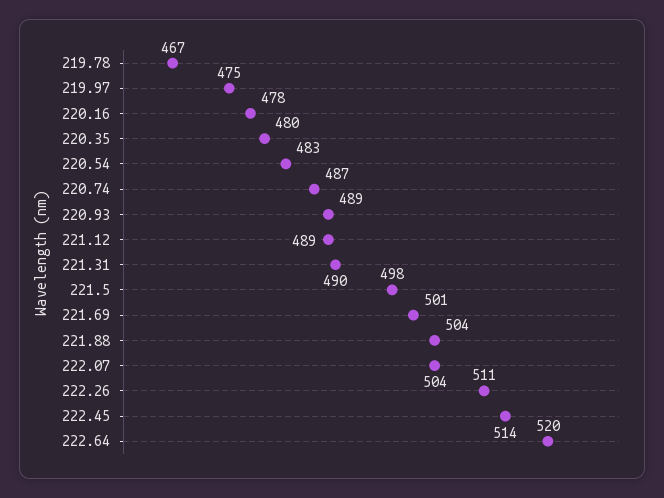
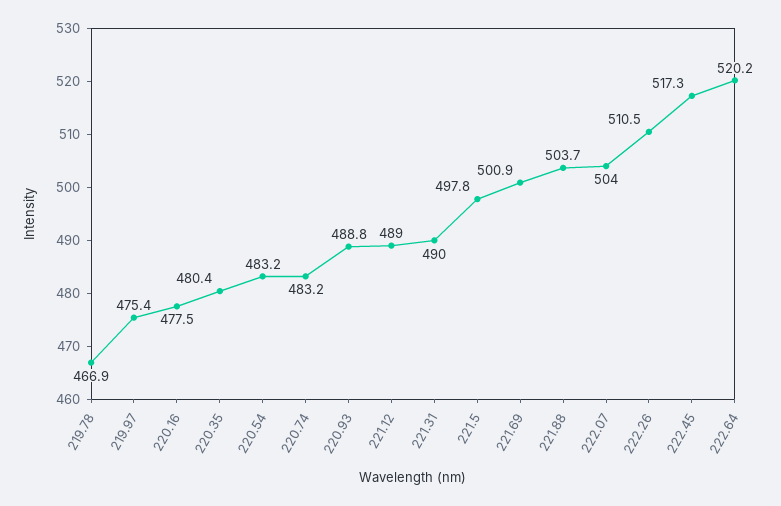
220.74: 487 -> 483.2
222.45: 514 -> 517.3

